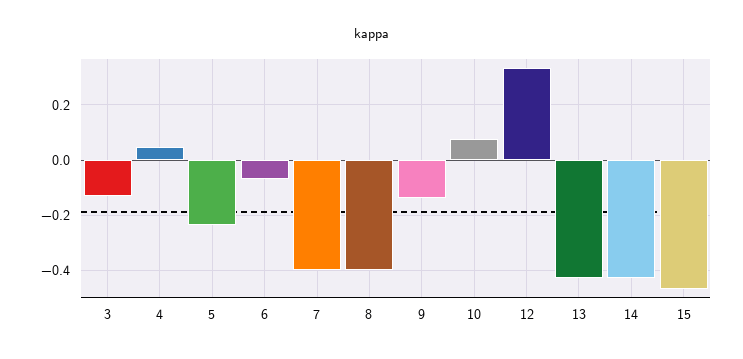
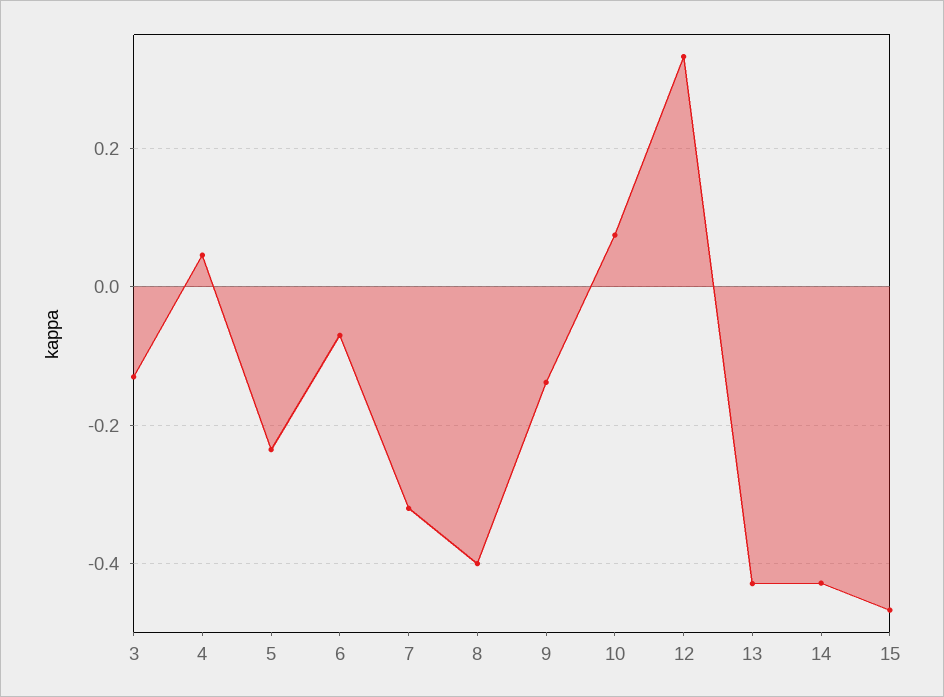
7: -0.4 -> -0.32

